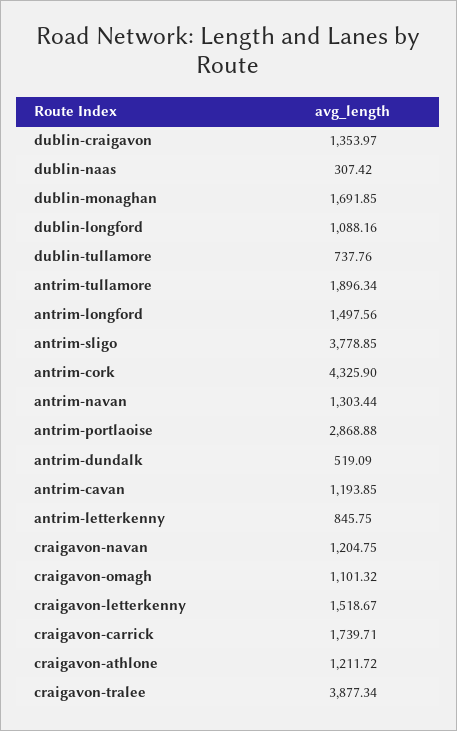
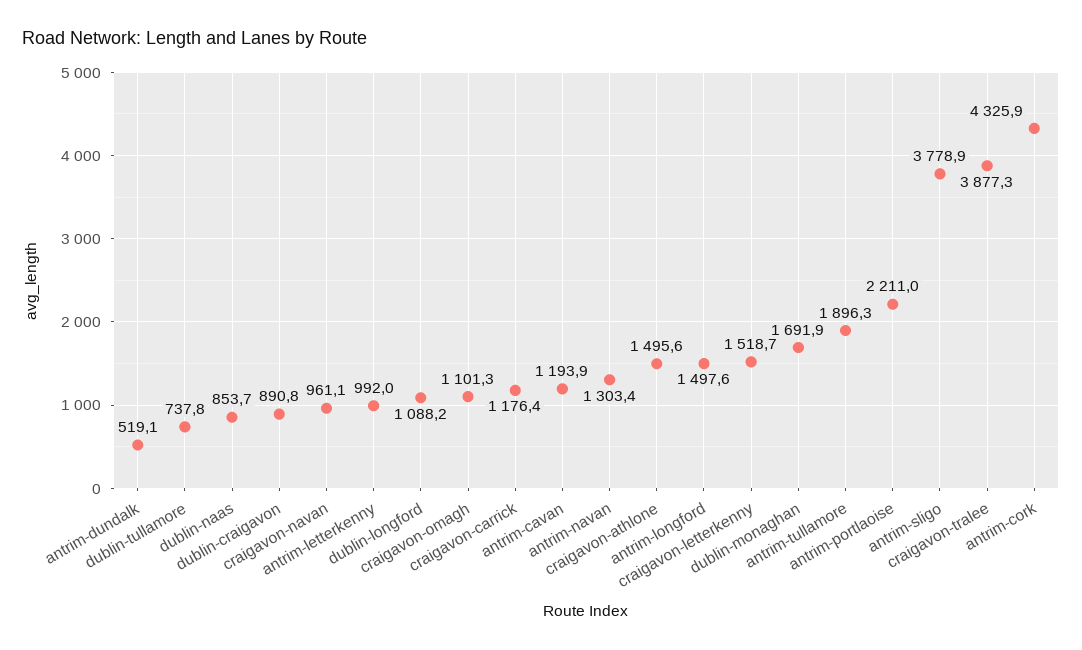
dublin-craigavon: 1353.97 -> 890.8
dublin-naas: 307.42 -> 853.7
antrim-portlaoise: 2868.88 -> 2211
antrim-letterkenny: 845.75 -> 992
craigavon-navan: 1204.75 -> 961.1
craigavon-carrick: 1739.71 -> 1176.4
craigavon-athlone: 1211.72 -> 1495.6

